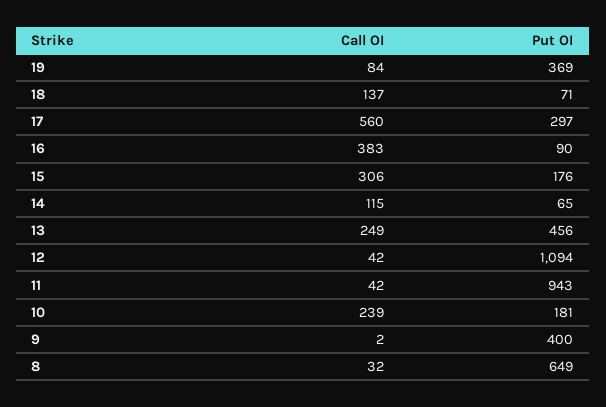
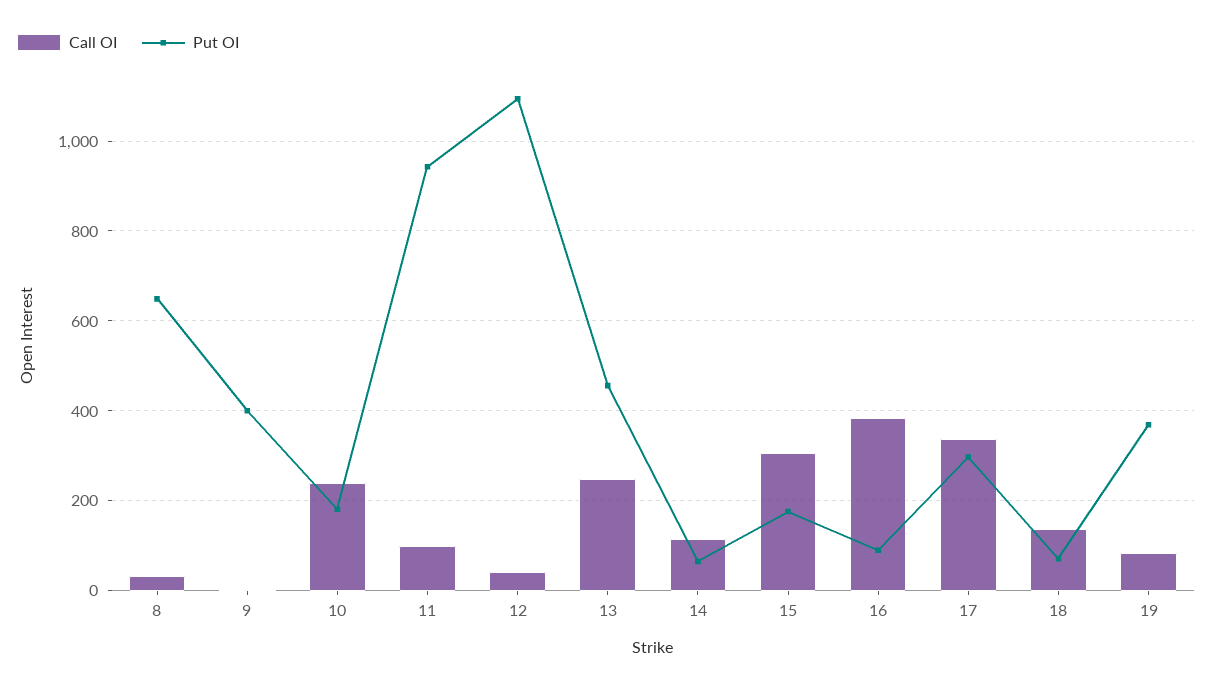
Call OI, 17: 560 -> 340
Call OI, 11: 42 -> 100

